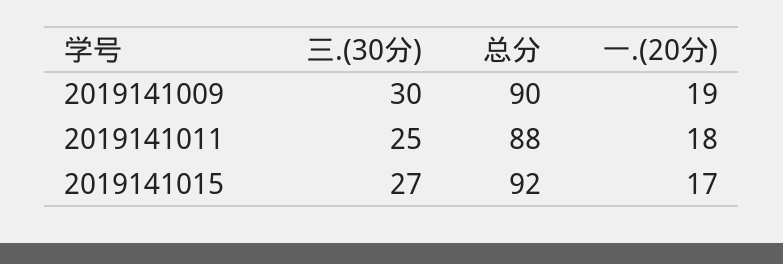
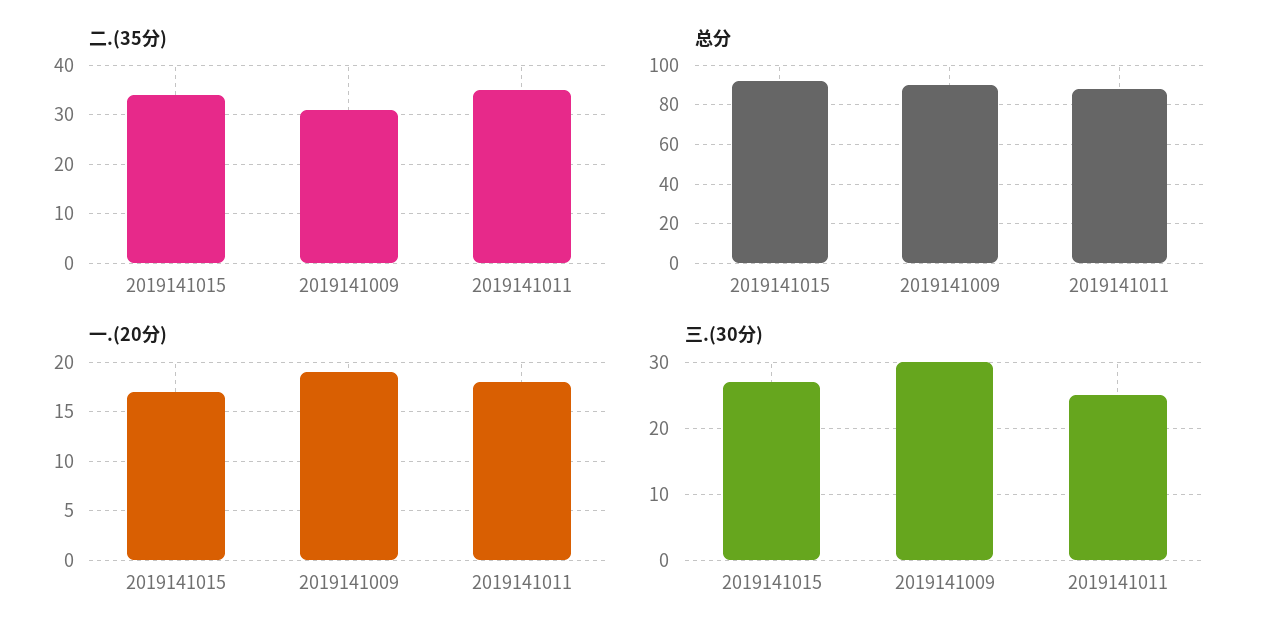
二.(35分), 2019141015: none -> 35
二.(35分), 2019141009: none -> 30
二.(35分), 2019141011: none -> 35

